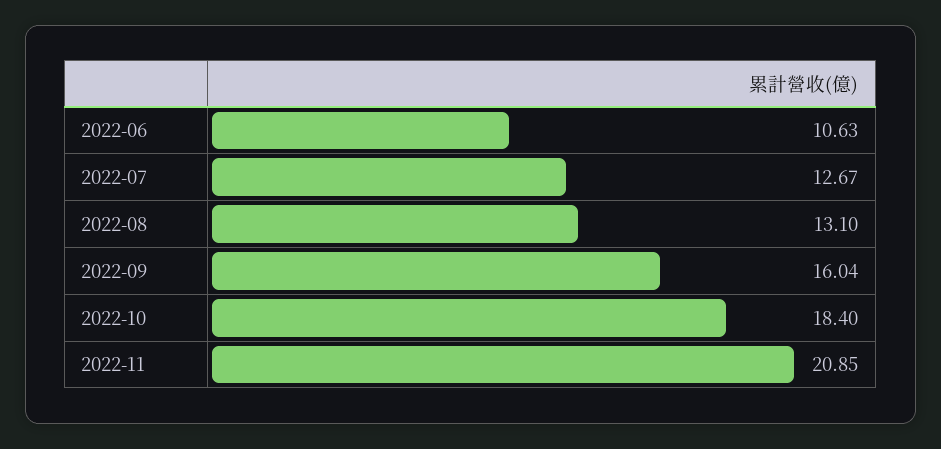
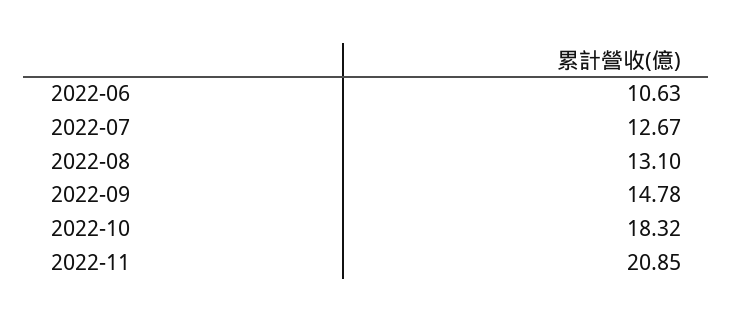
2022-09: 16.04 -> 14.78
2022-10: 18.4 -> 18.32

